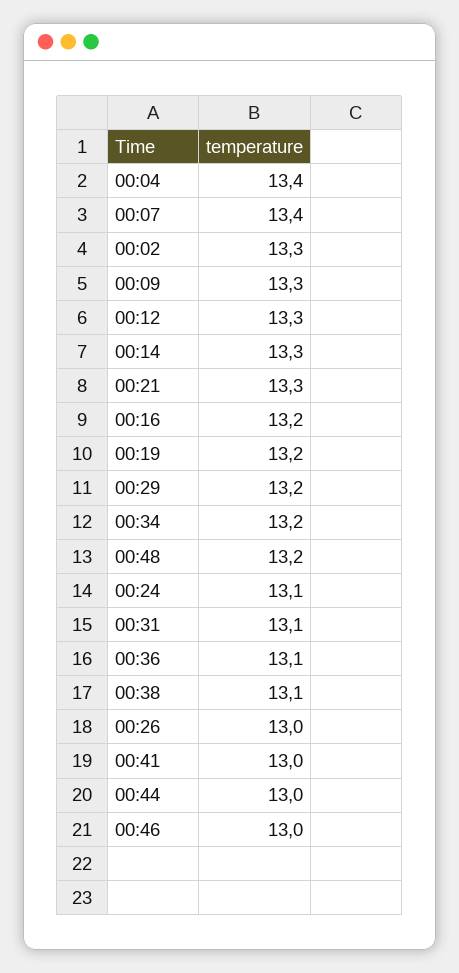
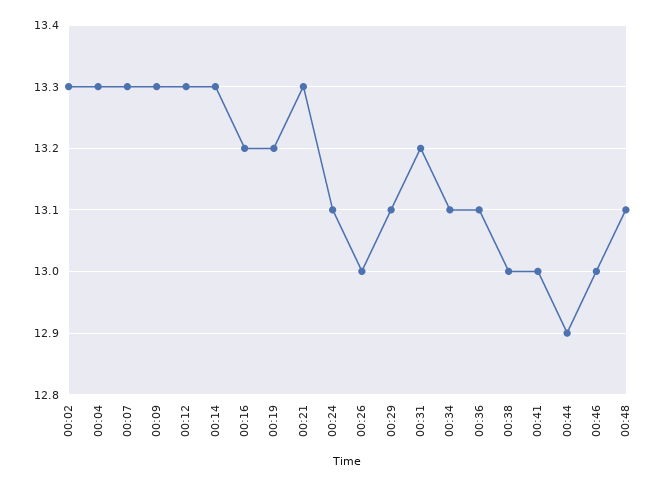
00:04: 13.4 -> 13.3
00:07: 13.4 -> 13.3
00:29: 13.2 -> 13.1
00:34: 13.2 -> 13.1
00:48: 13.2 -> 13.1
00:31: 13.1 -> 13.2
00:38: 13.1 -> 13
00:44: 13 -> 12.9

